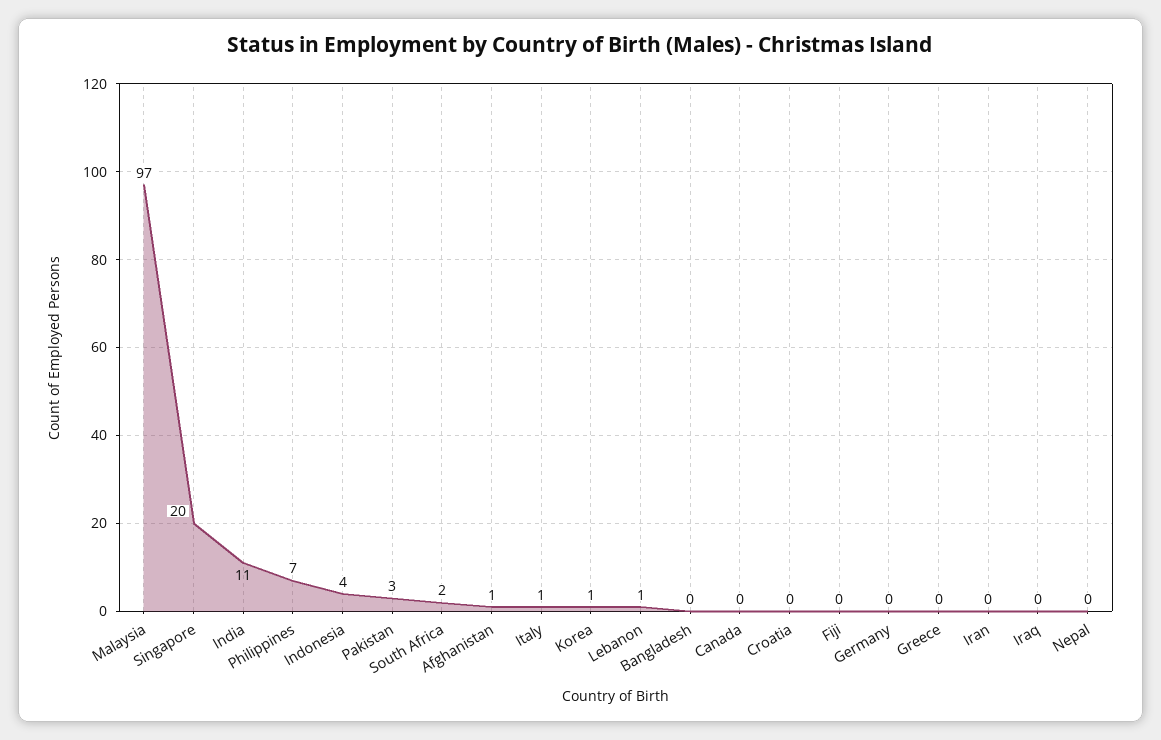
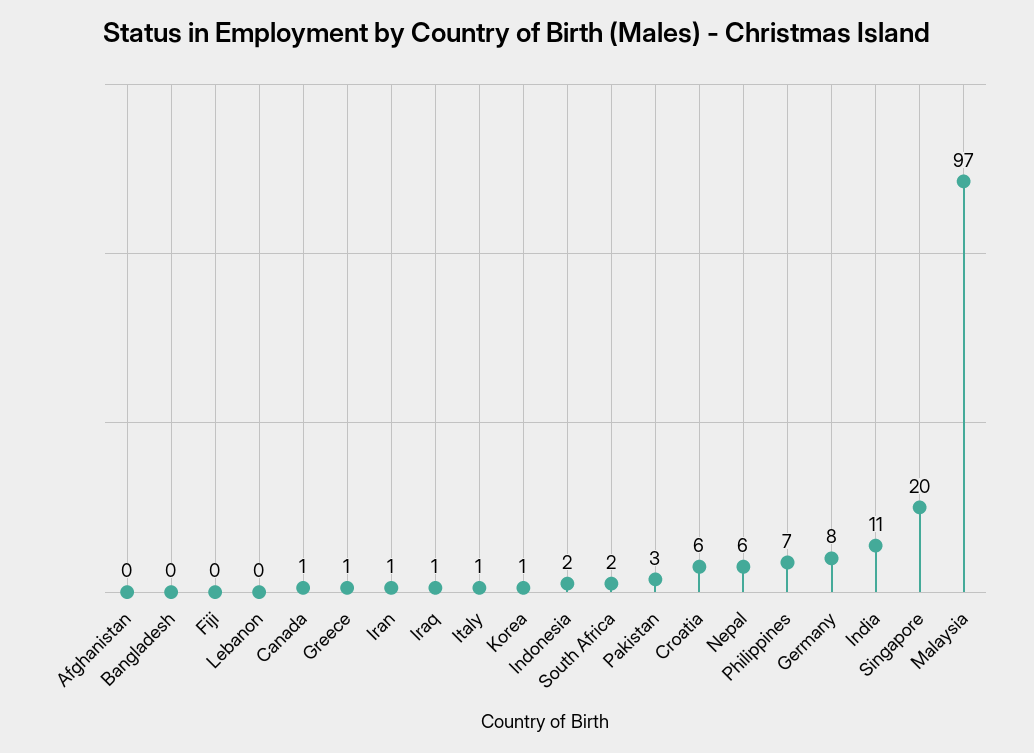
Indonesia: 4 -> 2
Afghanistan: 1 -> 0
Lebanon: 1 -> 0
Canada: 0 -> 1
Croatia: 0 -> 6
Germany: 0 -> 8
Greece: 0 -> 1
Iran: 0 -> 1
Iraq: 0 -> 1
Nepal: 0 -> 6

